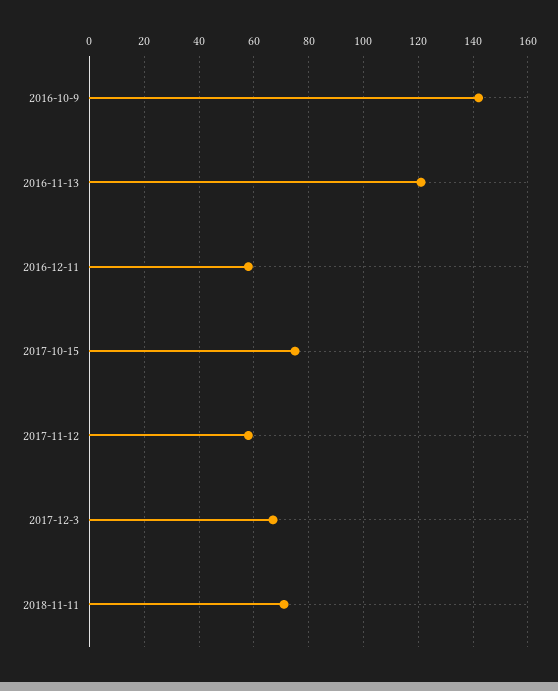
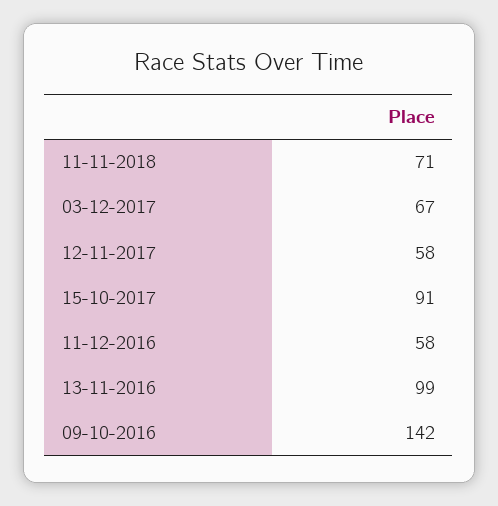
2016-11-13: 120 -> 99
2017-10-15: 75 -> 91

